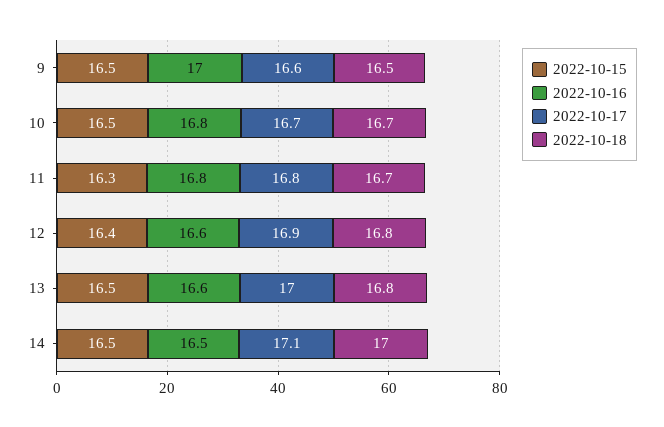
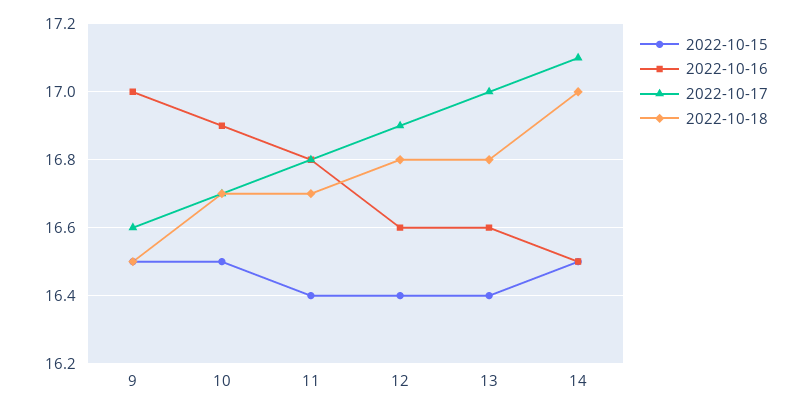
2022-10-16, 10: 16.8 -> 16.9
2022-10-15, 11: 16.3 -> 16.4
2022-10-15, 13: 16.5 -> 16.4

